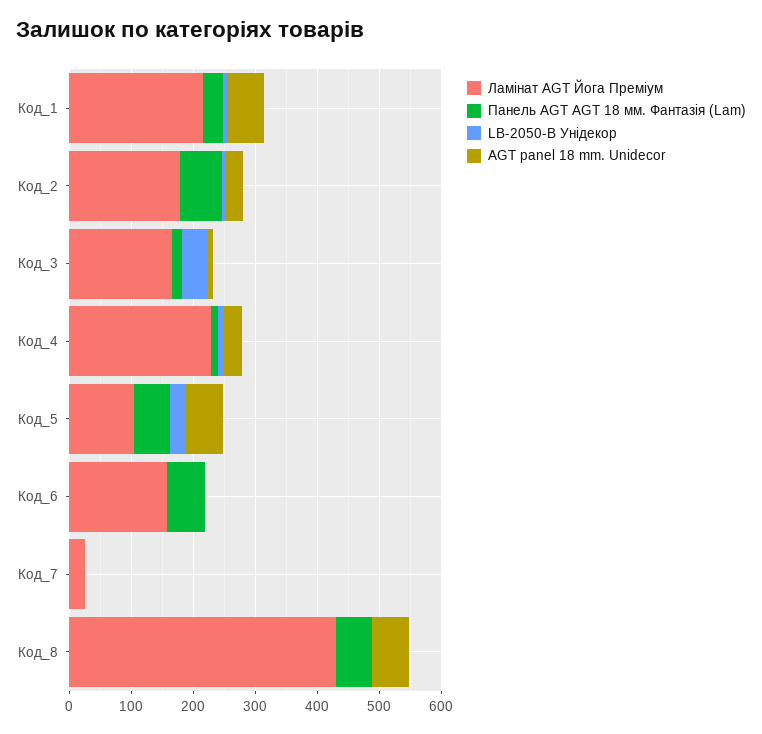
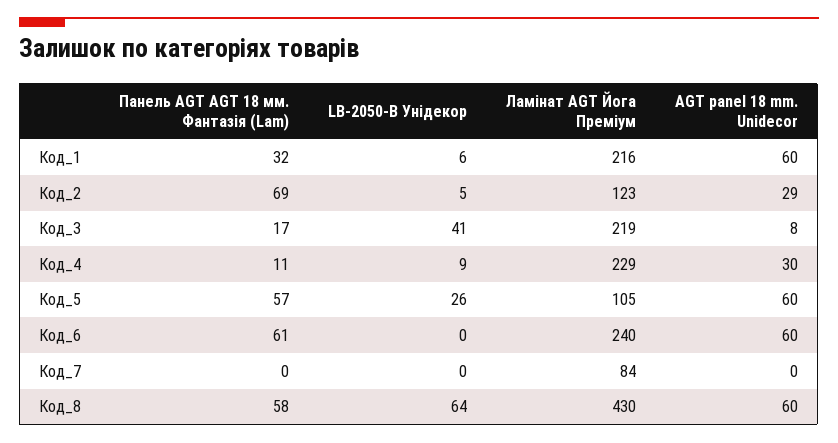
Ламінат AGT Йога Преміум, Код_2: 180 -> 123
Ламінат AGT Йога Преміум, Код_3: 160 -> 219
Ламінат AGT Йога Преміум, Код_6: 160 -> 240
AGT panel 18 mm. Unidecor, Код_6: 0 -> 60
Ламінат AGT Йога Преміум, Код_7: 20 -> 84
LB-2050-В Унідекор, Код_8: 0 -> 64

